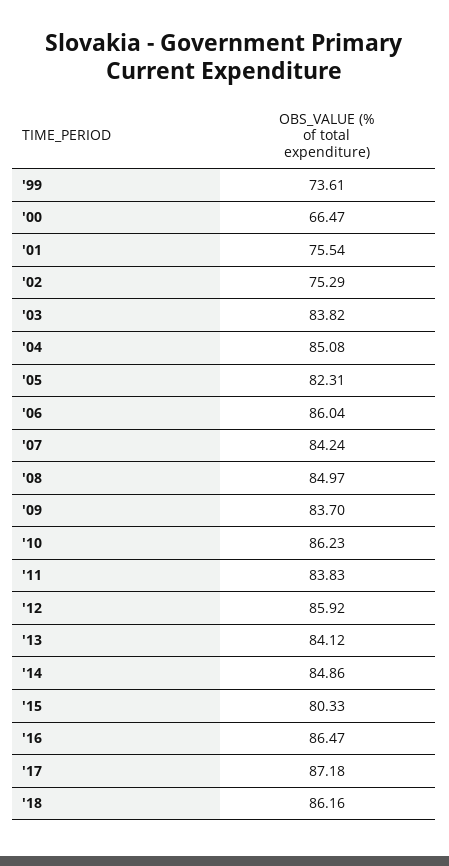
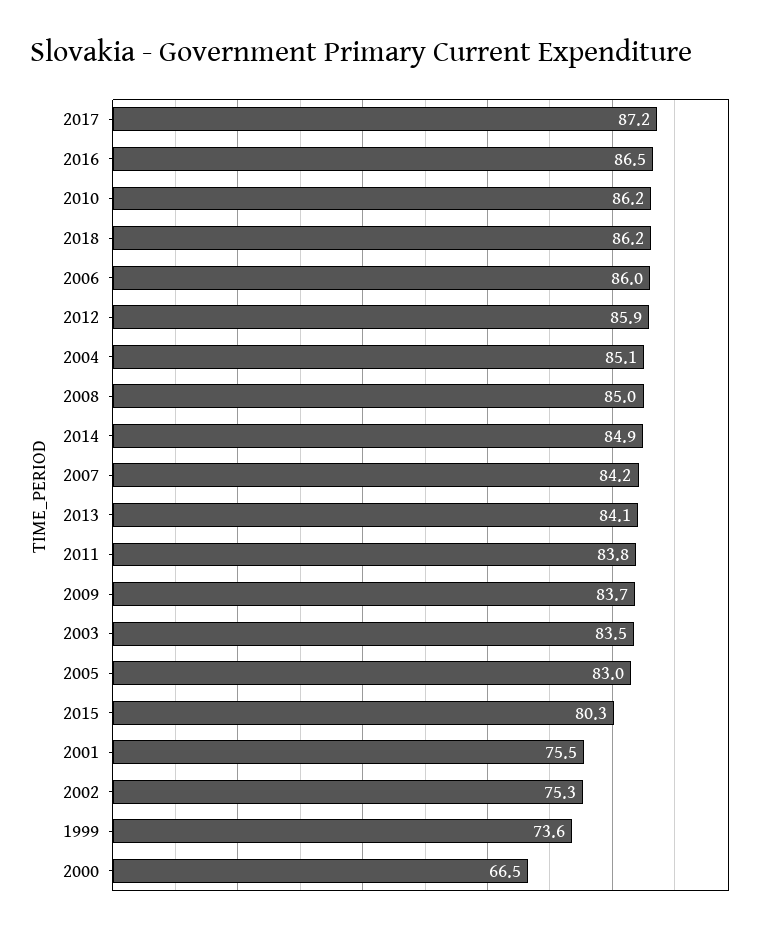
'03: 83.82 -> 83.5
'05: 82.31 -> 83

